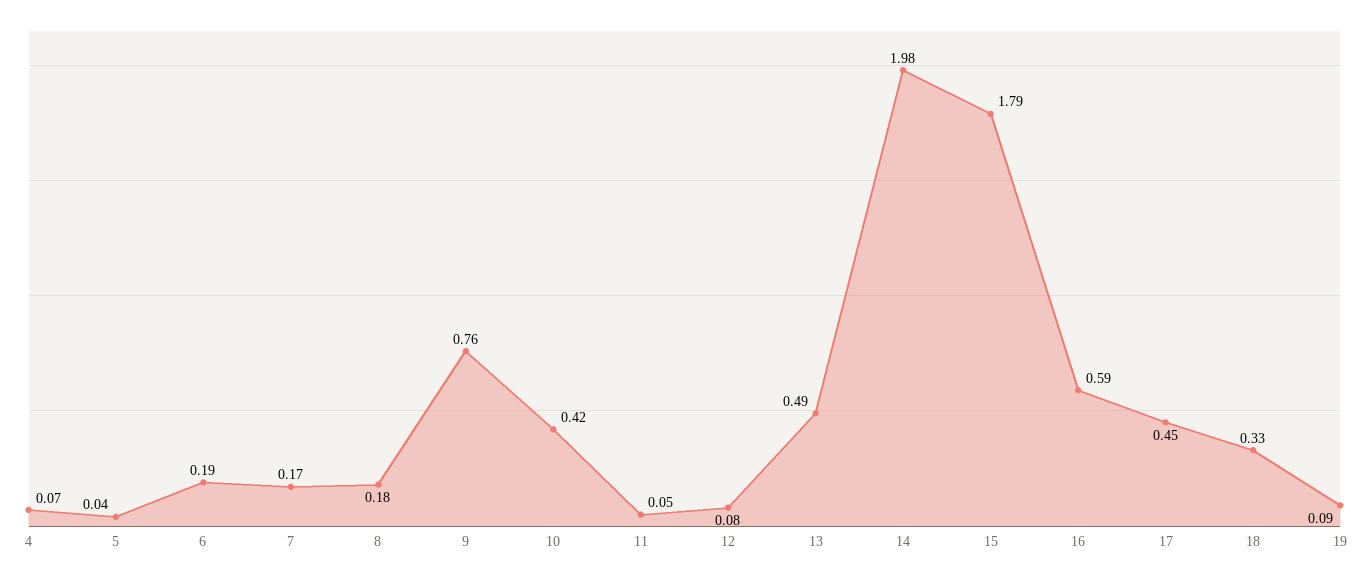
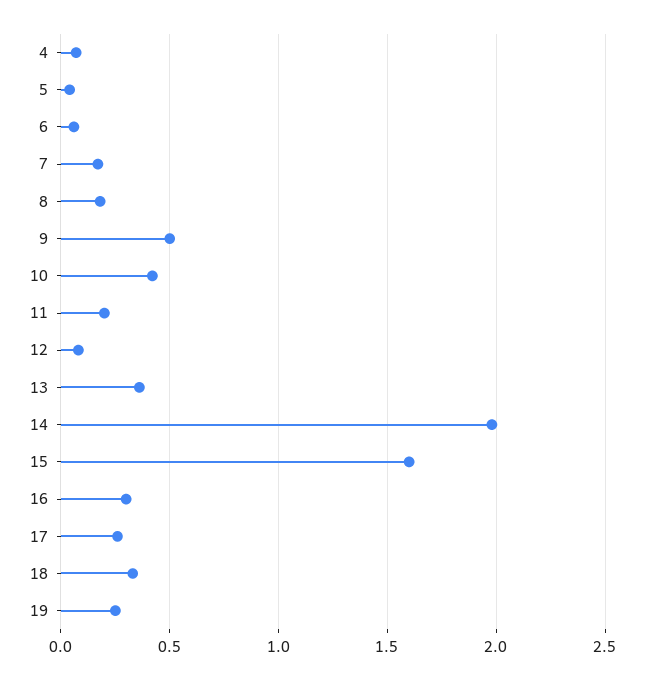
6: 0.19 -> 0.05
9: 0.76 -> 0.5
11: 0.05 -> 0.2
13: 0.49 -> 0.35
15: 1.79 -> 1.6
16: 0.59 -> 0.3
17: 0.45 -> 0.25
19: 0.09 -> 0.25

